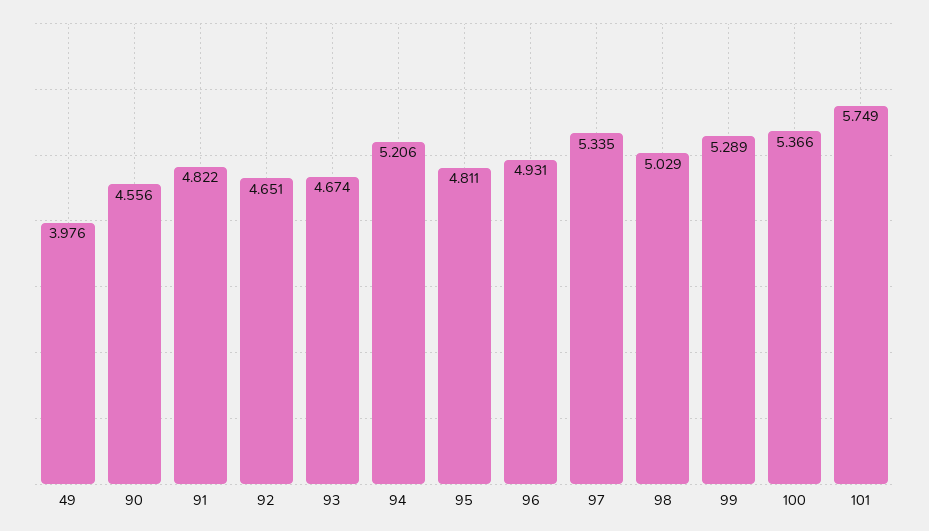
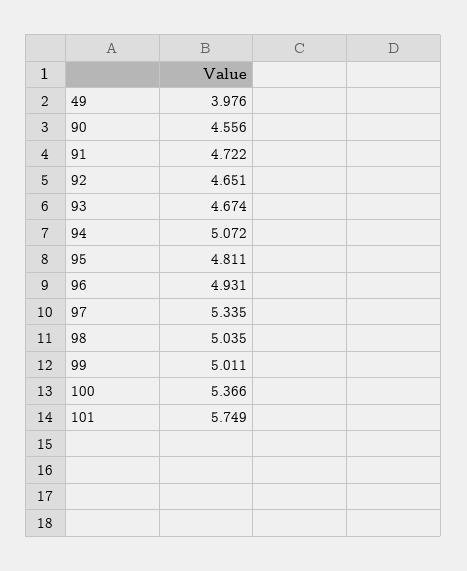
91: 4.822 -> 4.722
94: 5.206 -> 5.072
98: 5.029 -> 5.035
99: 5.289 -> 5.011

